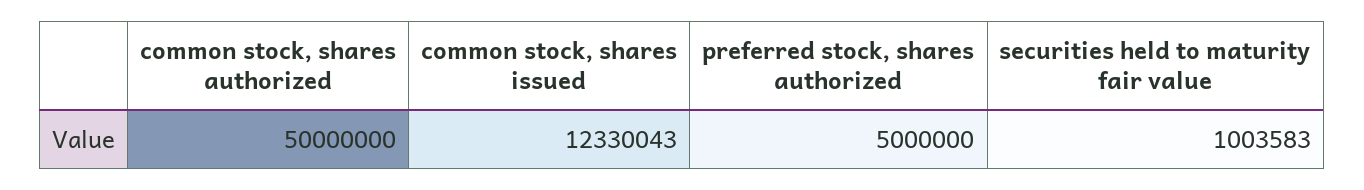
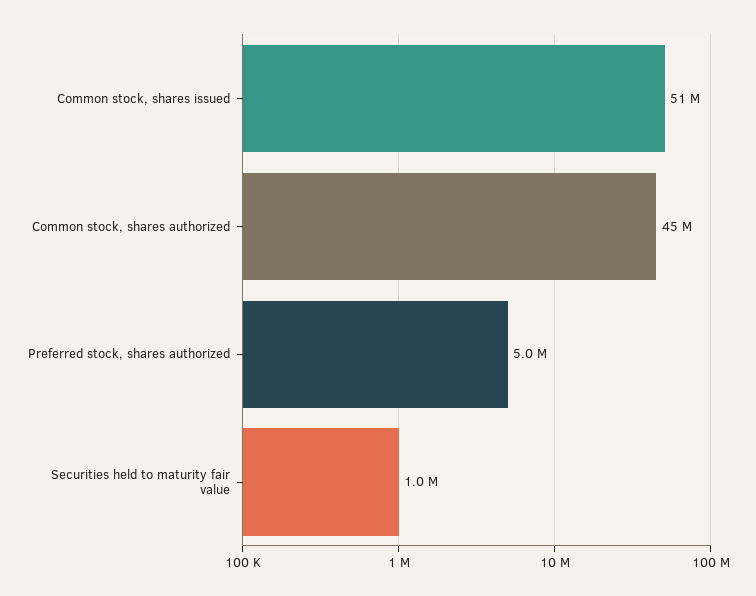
common stock, shares authorized: 50000000 -> 45000000
common stock, shares issued: 12330043 -> 51000000

